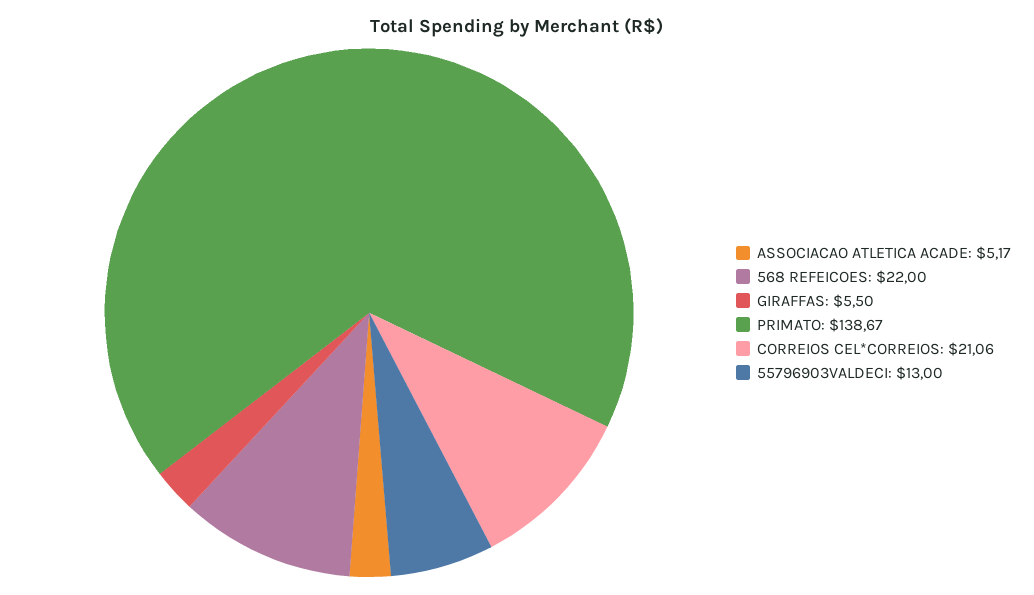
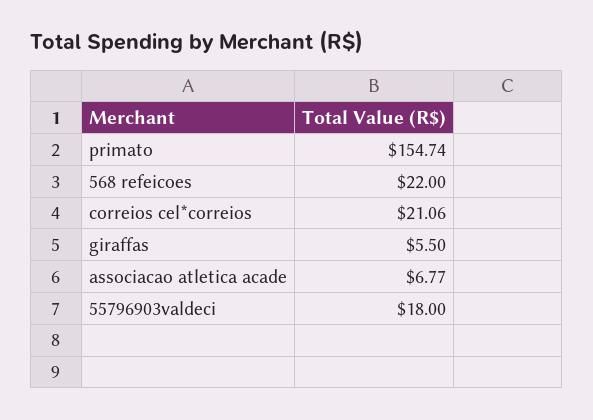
ASSOCIACAO ATLETICA ACADE: 5.17 -> 6.77
PRIMATO: 138.67 -> 154.74
55796903VALDECI: 13 -> 18

